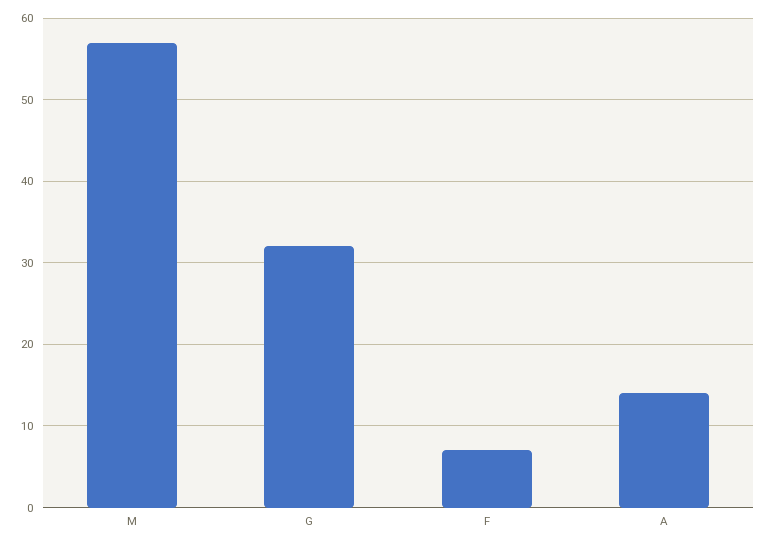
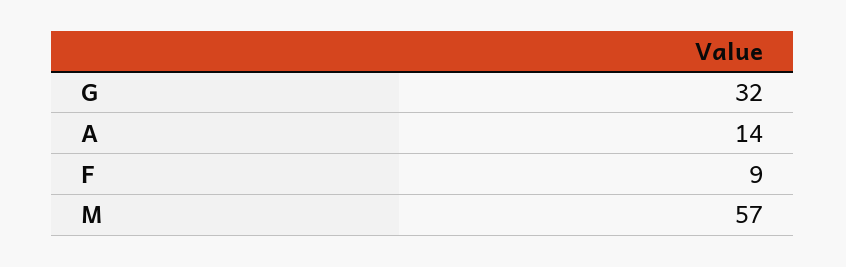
F: 7 -> 9

